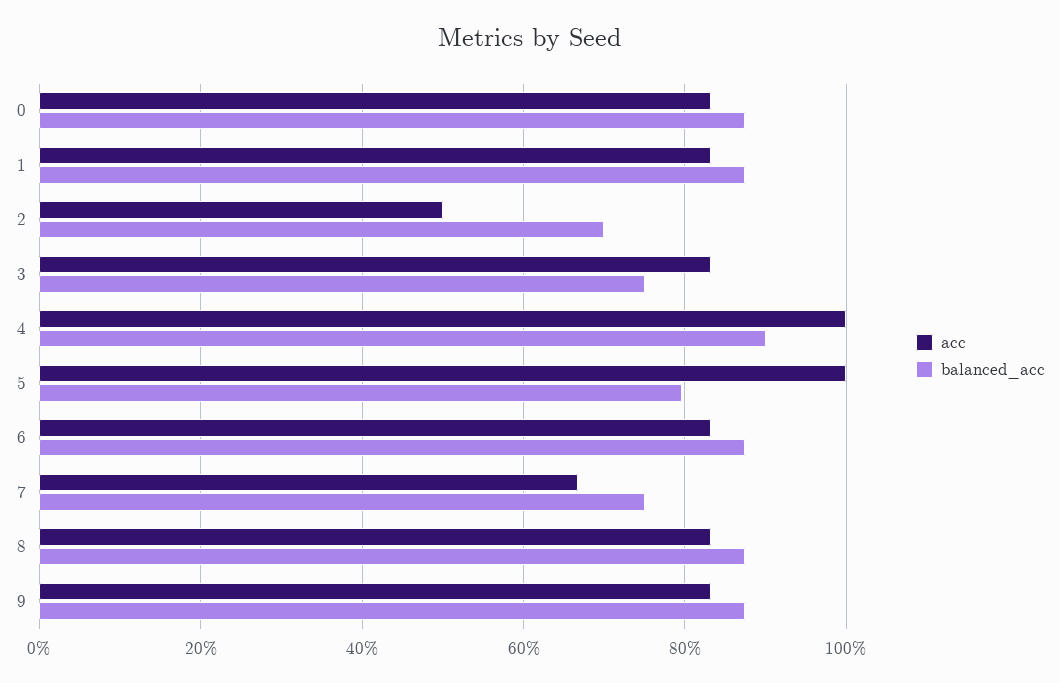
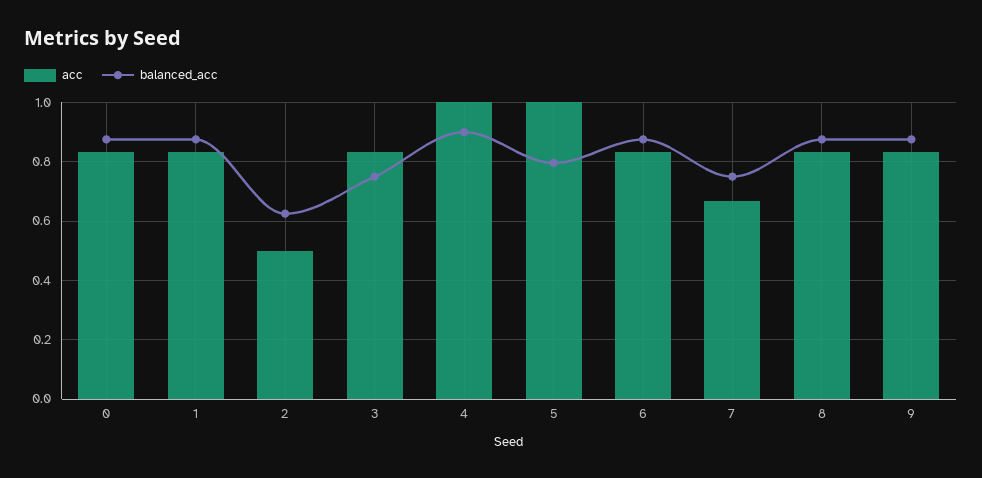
balanced_acc, 2: 0.7 -> 0.625

